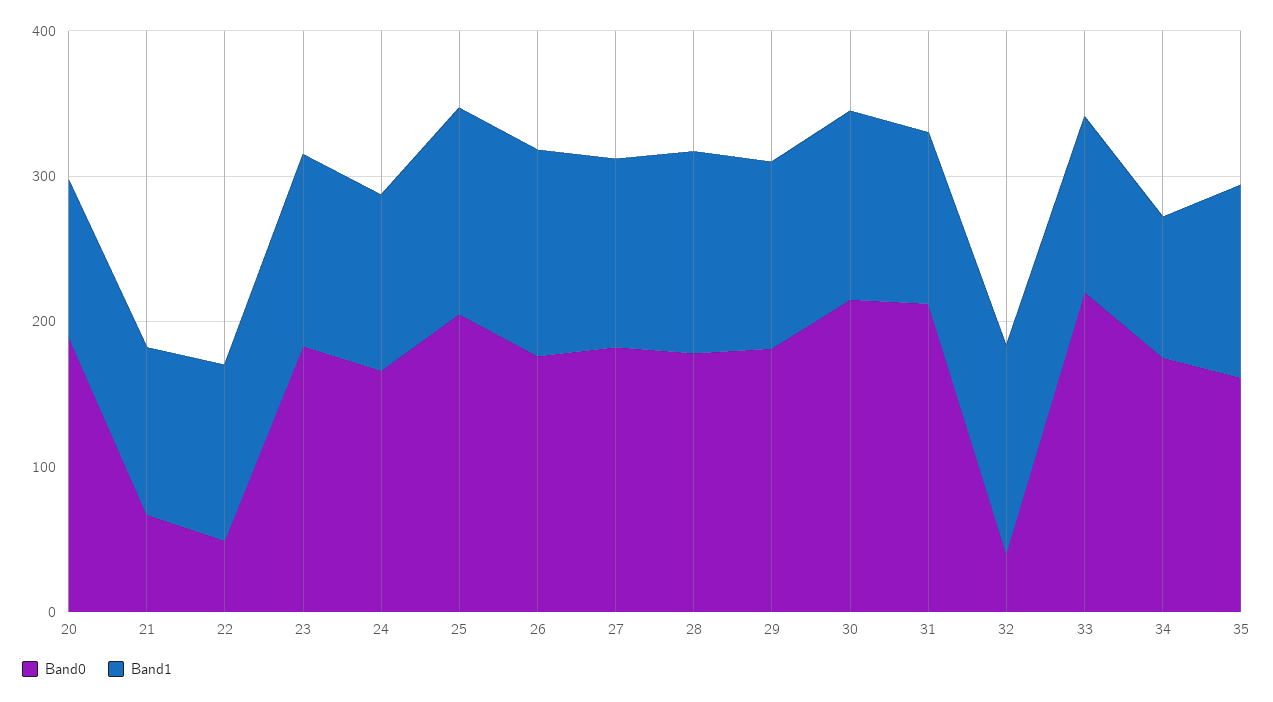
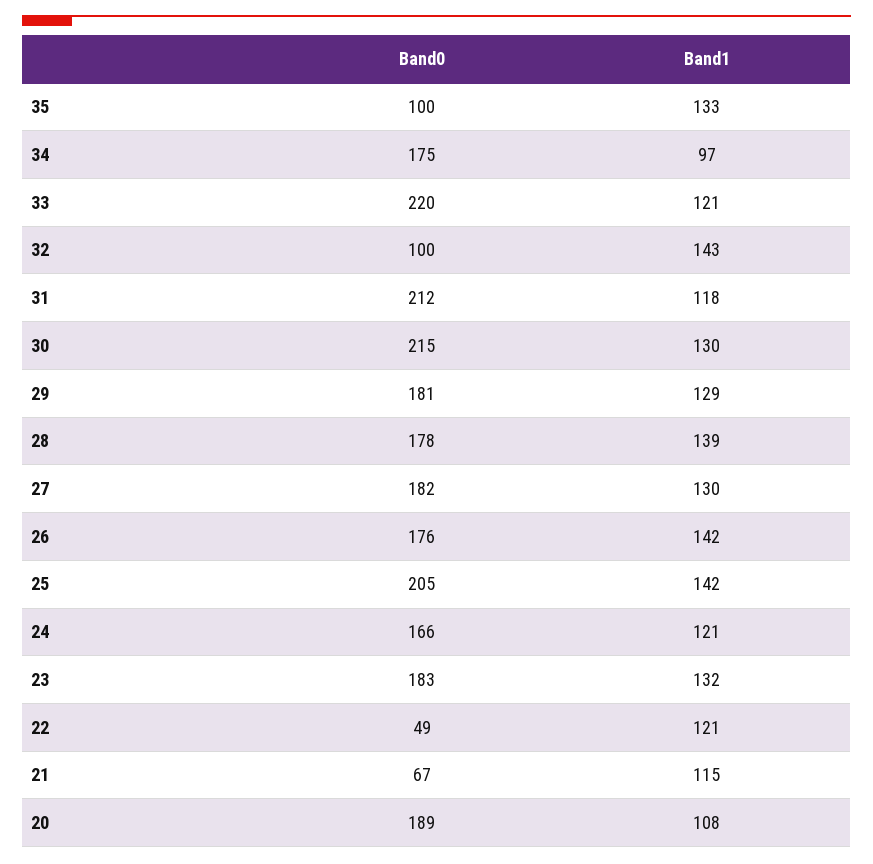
Band0, 32: 40 -> 100
Band0, 35: 160 -> 100

